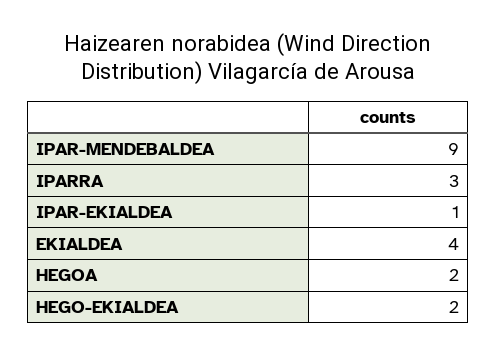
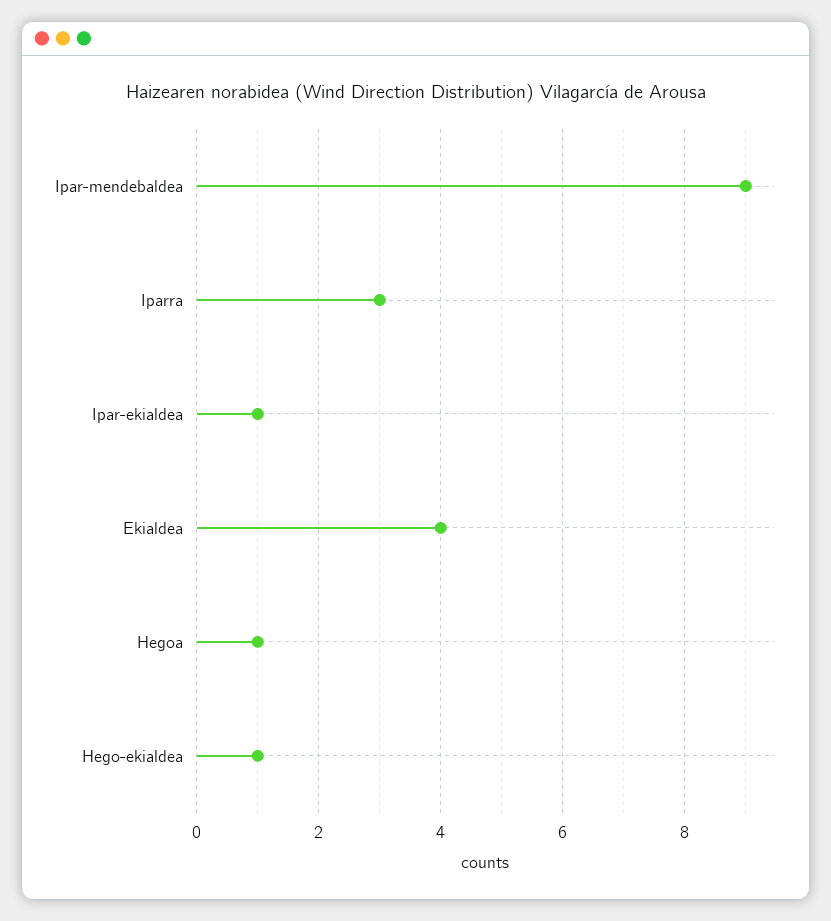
HEGOA: 2 -> 1
HEGO-EKIALDEA: 2 -> 1

